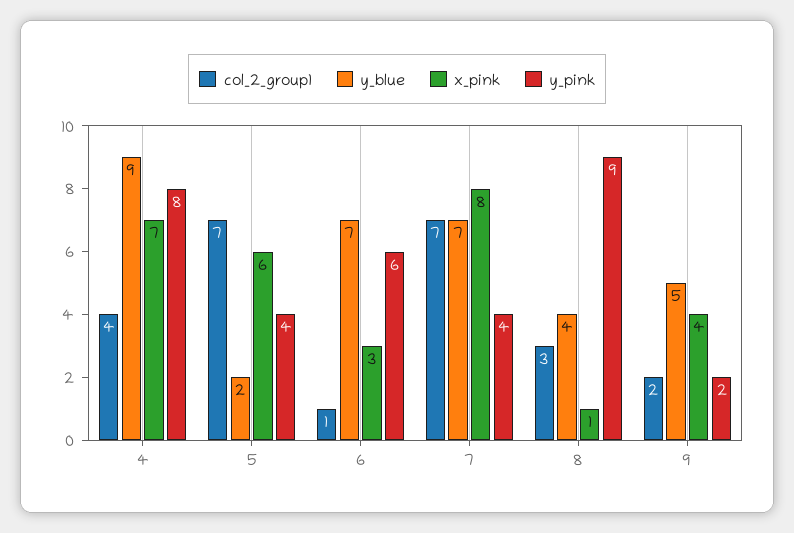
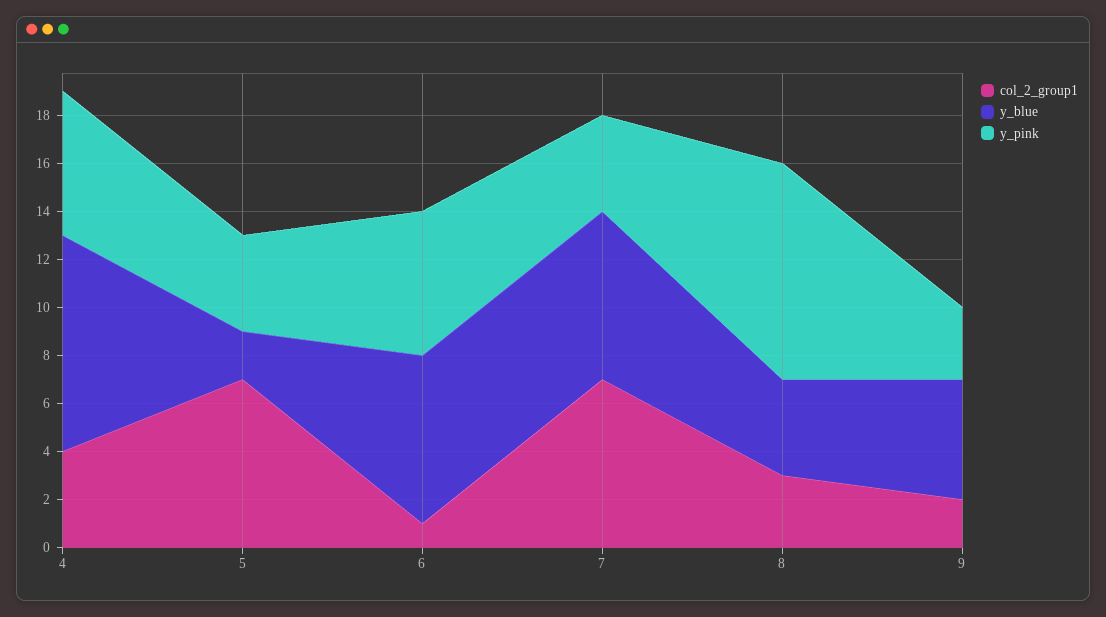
x_pink, 4: 7 -> none
y_pink, 4: 8 -> 6
x_pink, 5: 6 -> none
x_pink, 6: 3 -> none
x_pink, 7: 8 -> none
x_pink, 8: 1 -> none
x_pink, 9: 4 -> none
y_pink, 9: 2 -> 3

